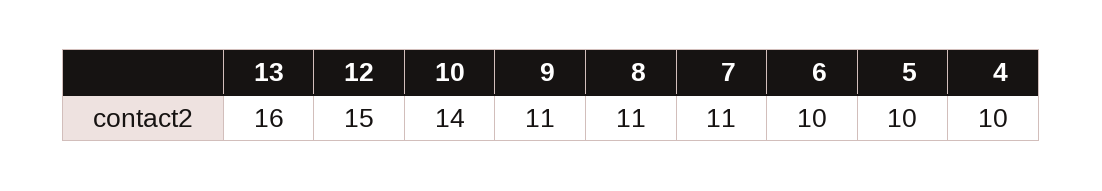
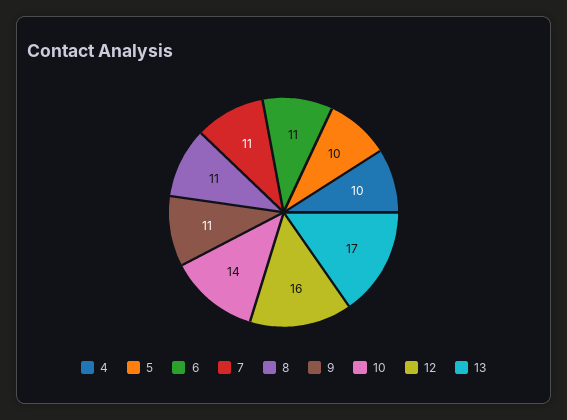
13: 16 -> 17
12: 15 -> 16
6: 10 -> 11

